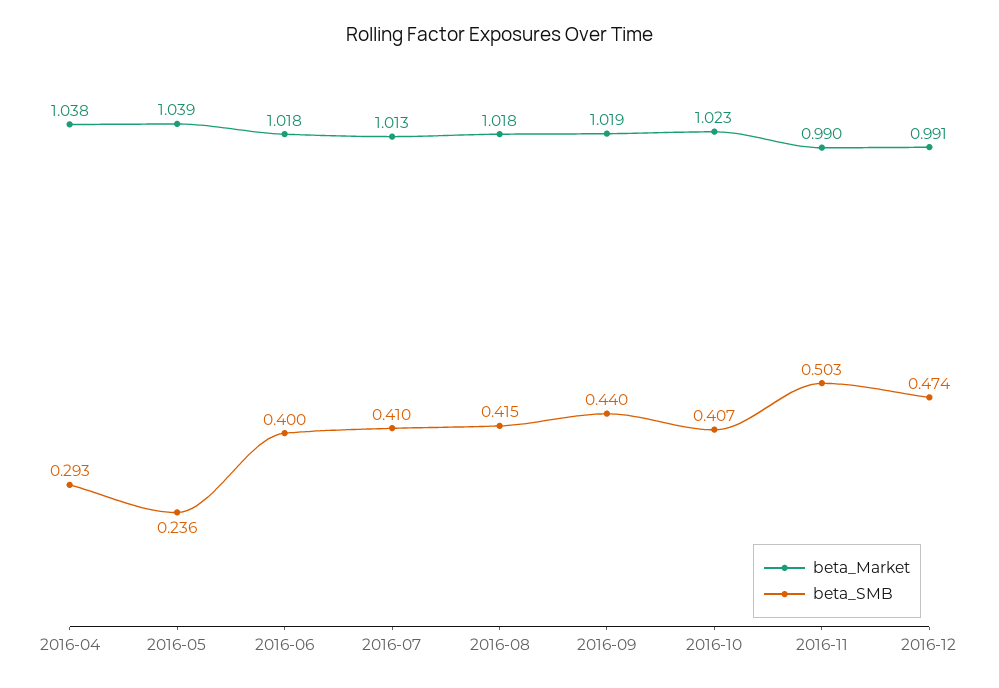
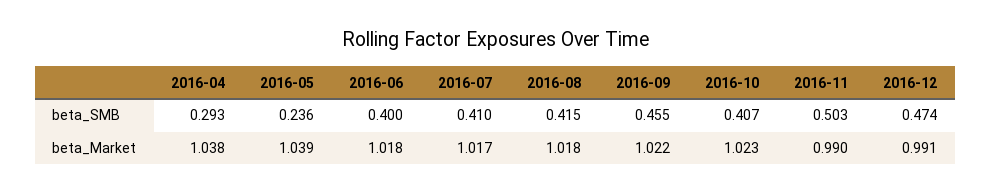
beta_Market, 2016-07: 1.013 -> 1.017
beta_Market, 2016-09: 1.019 -> 1.022
beta_SMB, 2016-09: 0.44 -> 0.455

